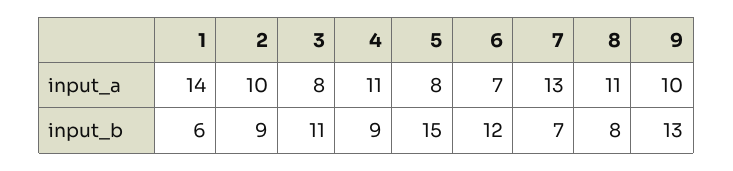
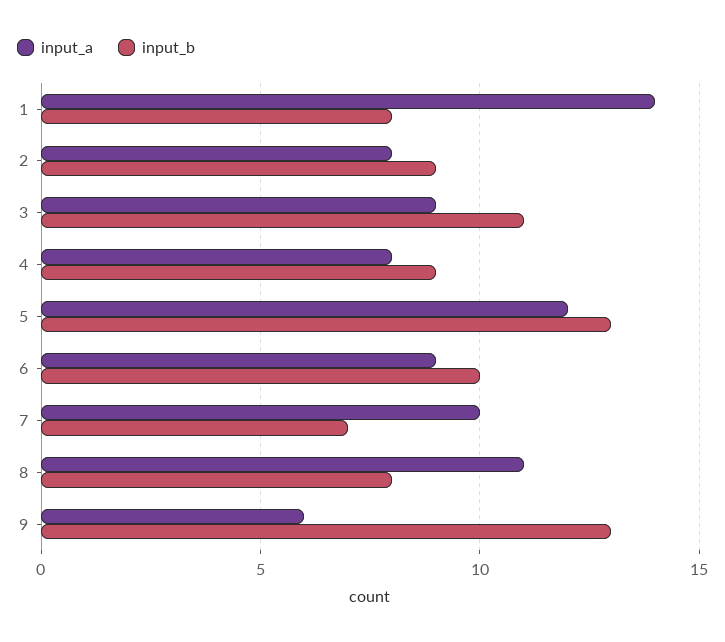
input_a, 2: 10 -> 8
input_a, 3: 8 -> 9
input_a, 4: 11 -> 8
input_a, 5: 8 -> 12
input_a, 6: 7 -> 9
input_a, 7: 13 -> 10
input_a, 9: 10 -> 6
input_b, 1: 6 -> 8
input_b, 5: 15 -> 13
input_b, 6: 12 -> 10

